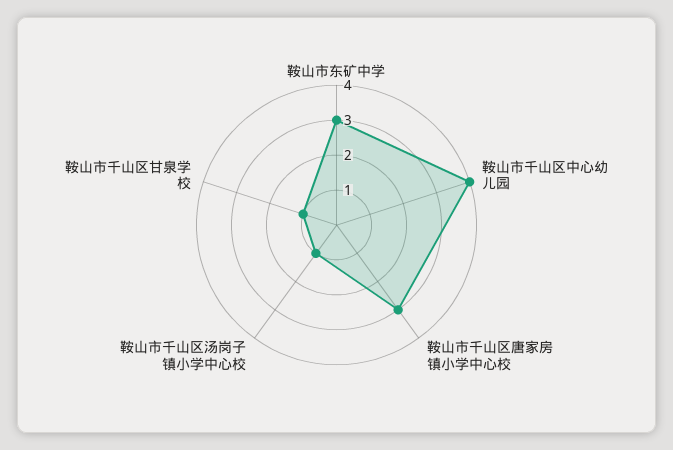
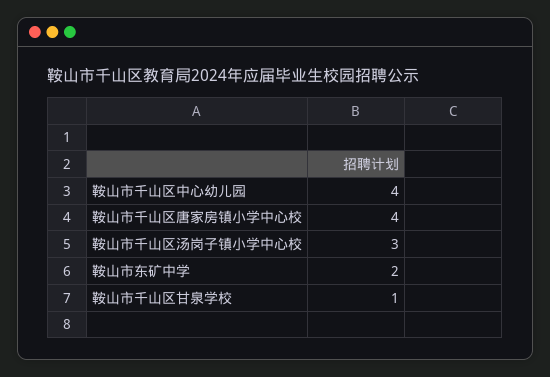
鞍山市东矿中学: 3 -> 2
鞍山市千山区唐家房镇小学中心校: 3 -> 4
鞍山市千山区汤岗子镇小学中心校: 1 -> 3

